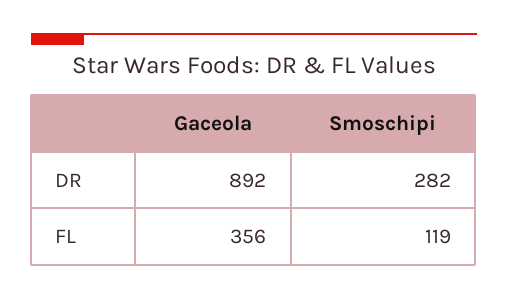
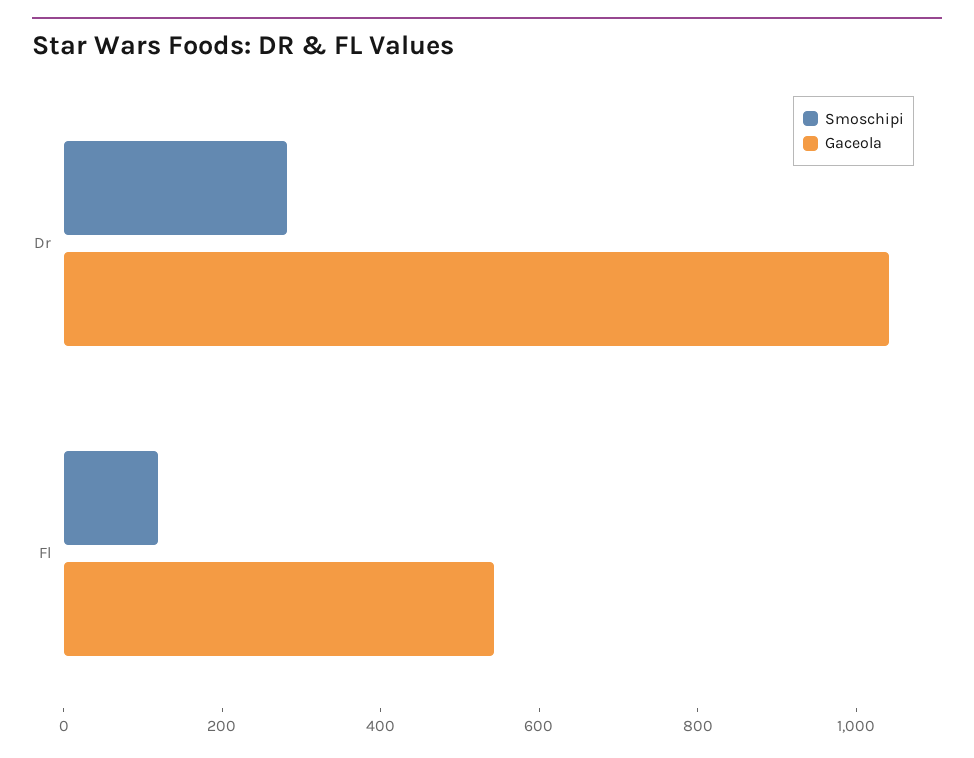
Gaceola, DR: 892 -> 1050
Gaceola, FL: 356 -> 550

